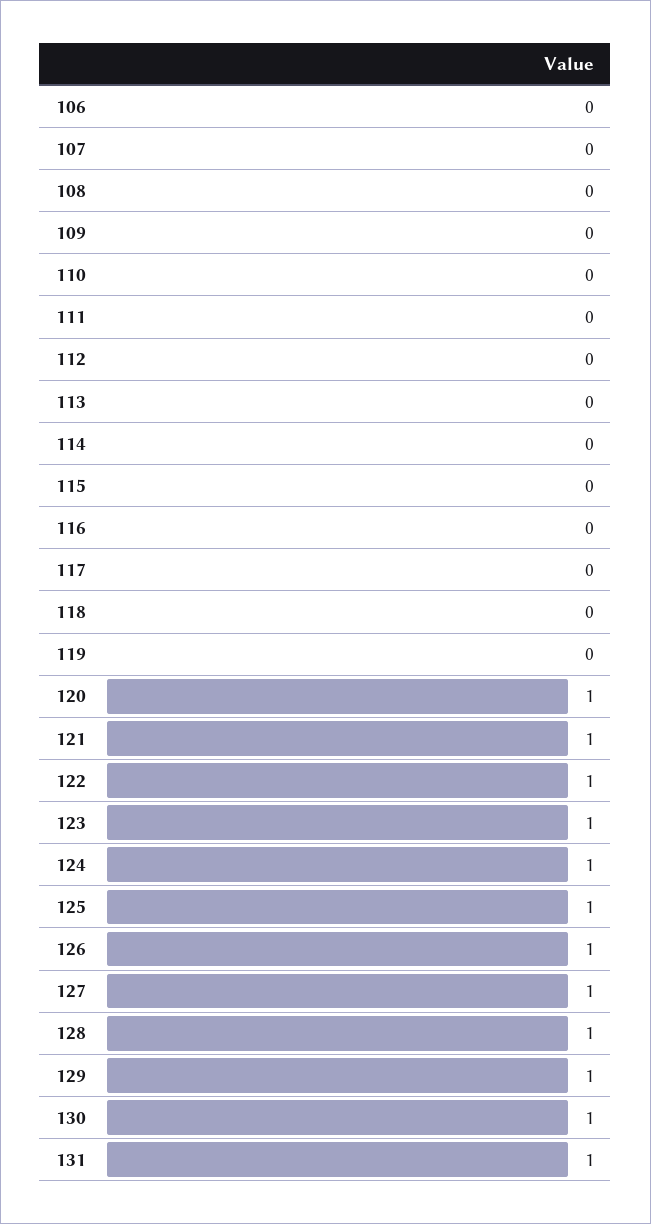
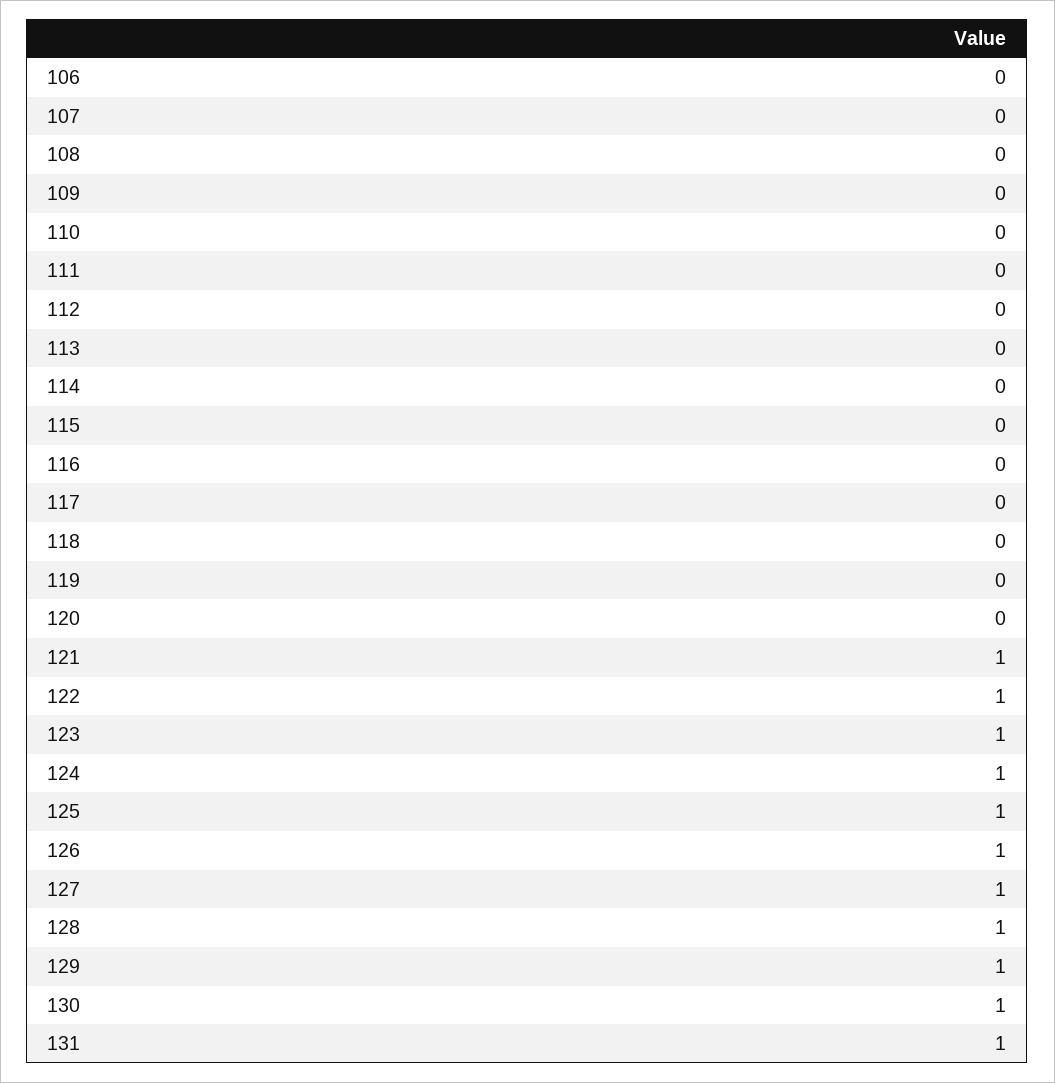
120: 1 -> 0

